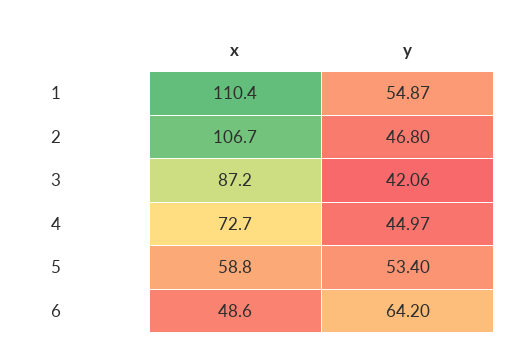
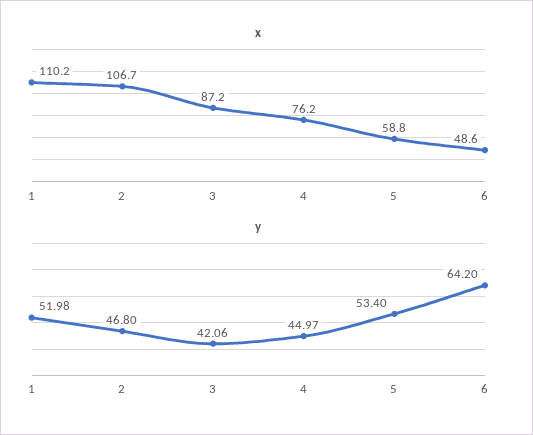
x, 1: 110.4 -> 110.2
y, 1: 54.87 -> 51.98
x, 4: 72.7 -> 76.2

